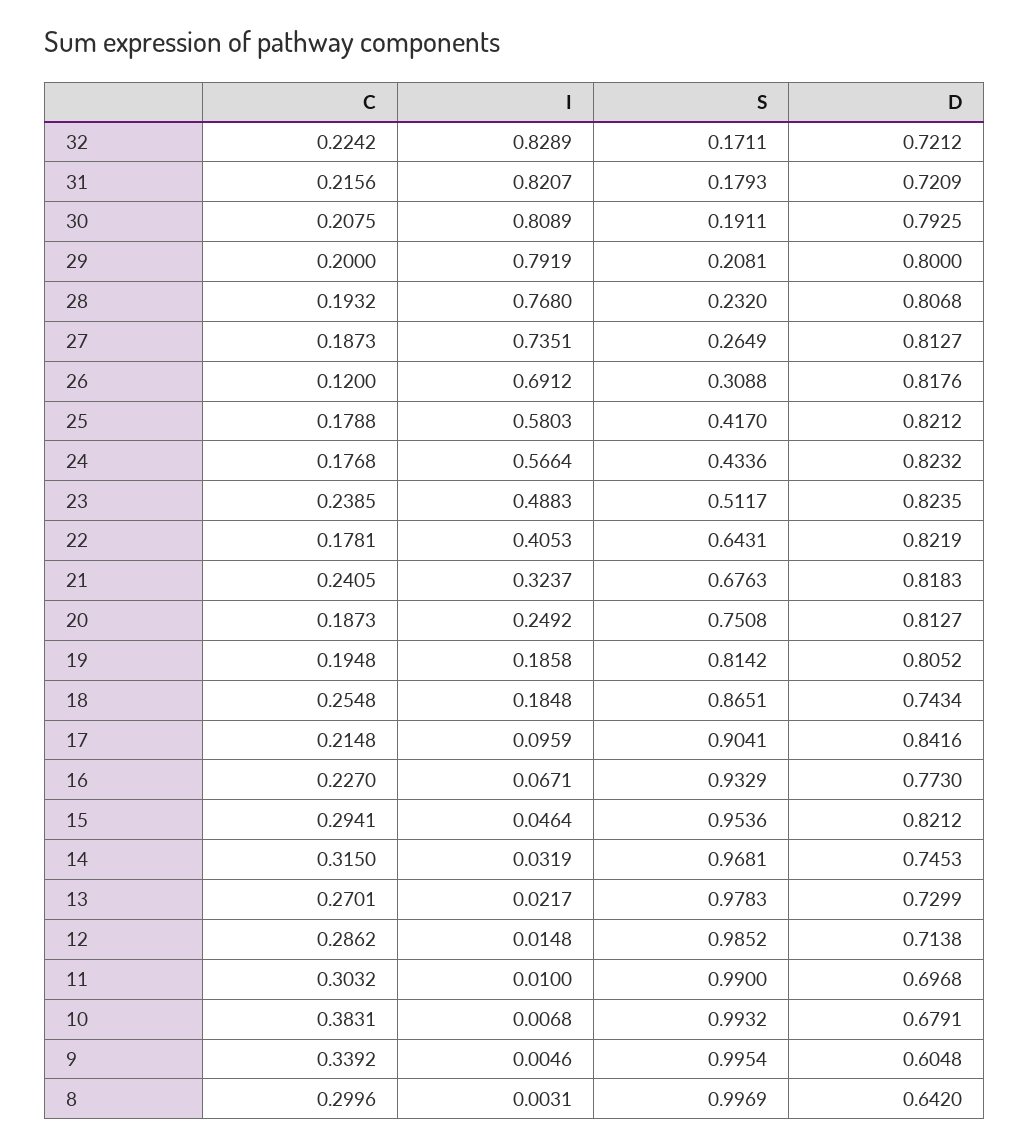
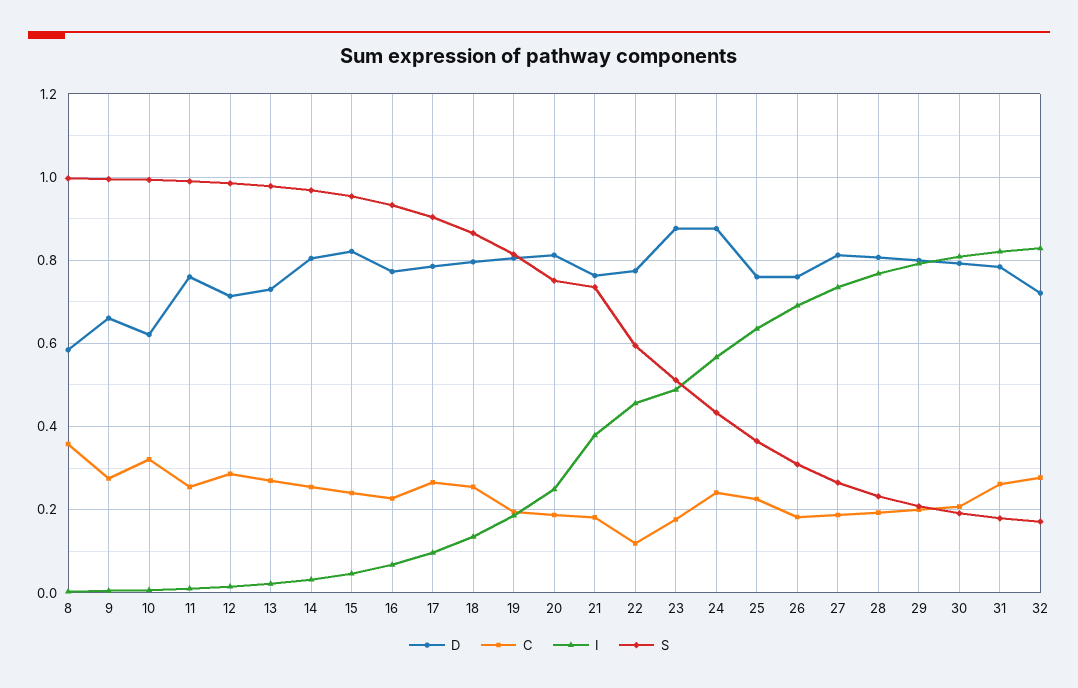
C, 32: 0.2242 -> 0.28
C, 31: 0.2156 -> 0.26
D, 31: 0.7209 -> 0.78
C, 26: 0.12 -> 0.18
D, 26: 0.8176 -> 0.76
C, 25: 0.1788 -> 0.22
I, 25: 0.5803 -> 0.64
S, 25: 0.417 -> 0.36
D, 25: 0.8212 -> 0.76
C, 24: 0.1768 -> 0.24
D, 24: 0.8232 -> 0.88
C, 23: 0.2385 -> 0.18
D, 23: 0.8235 -> 0.88
C, 22: 0.1781 -> 0.12
I, 22: 0.4053 -> 0.46
S, 22: 0.6431 -> 0.6
D, 22: 0.8219 -> 0.78
C, 21: 0.2405 -> 0.18
I, 21: 0.3237 -> 0.38
S, 21: 0.6763 -> 0.74
D, 21: 0.8183 -> 0.76
I, 18: 0.1848 -> 0.14
D, 18: 0.7434 -> 0.8
C, 17: 0.2148 -> 0.26
D, 17: 0.8416 -> 0.78
C, 15: 0.2941 -> 0.24
C, 14: 0.315 -> 0.26
D, 14: 0.7453 -> 0.8
C, 11: 0.3032 -> 0.26
D, 11: 0.6968 -> 0.76
C, 10: 0.3831 -> 0.32
D, 10: 0.6791 -> 0.62
C, 9: 0.3392 -> 0.28
D, 9: 0.6048 -> 0.66
C, 8: 0.2996 -> 0.36
D, 8: 0.642 -> 0.58

